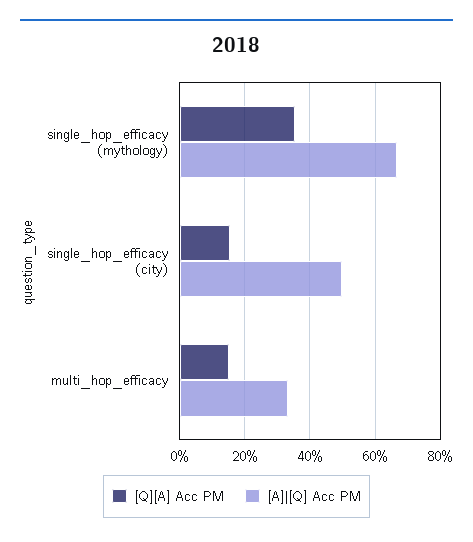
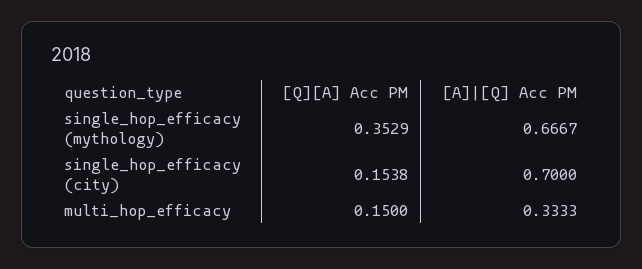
[A]|[Q] Acc PM, single_hop_efficacy (city): 0.5 -> 0.7

